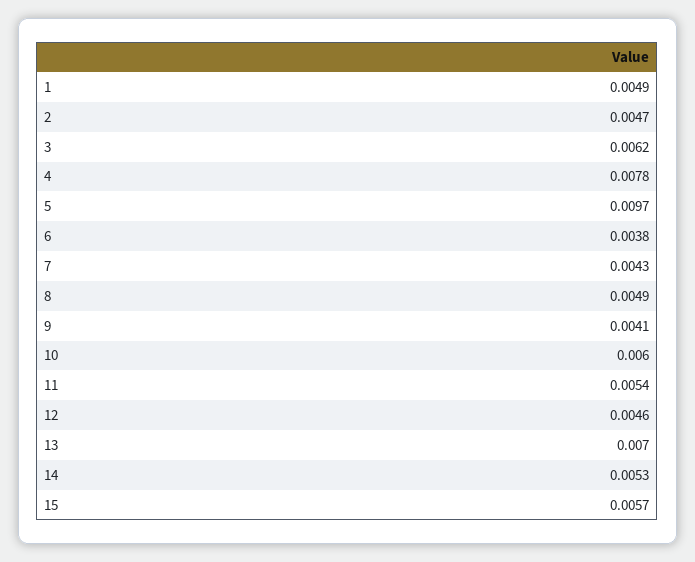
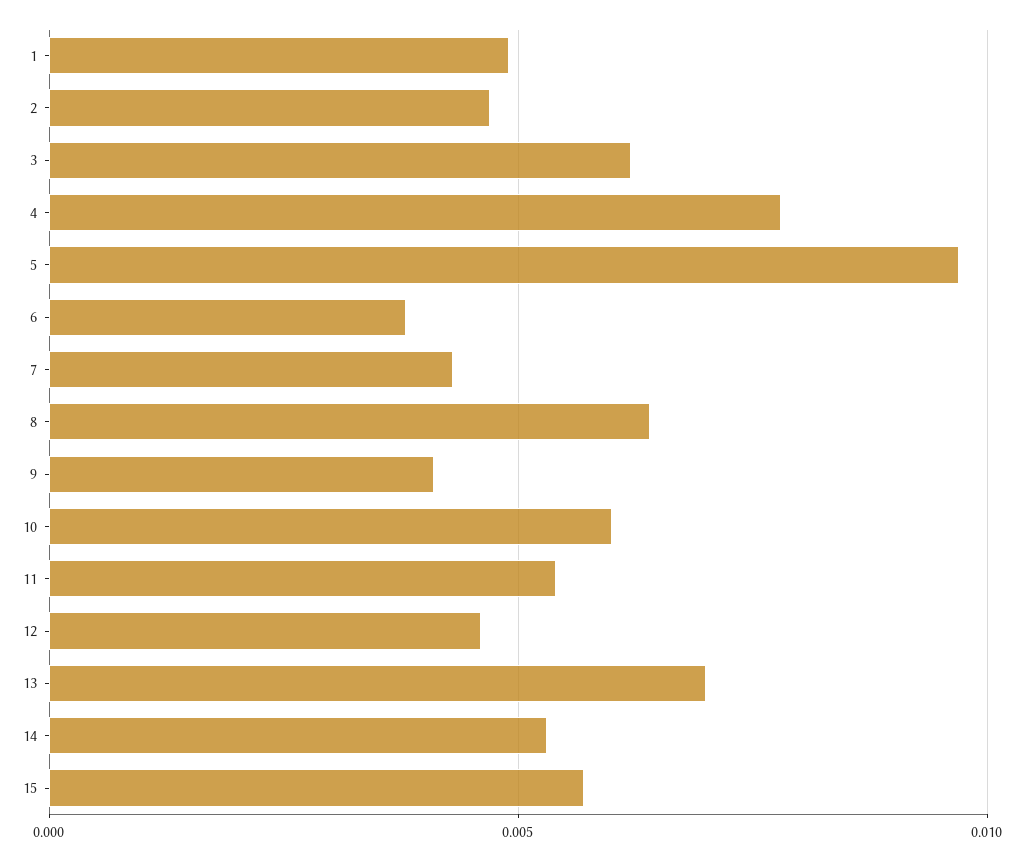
8: 0.0049 -> 0.0065

